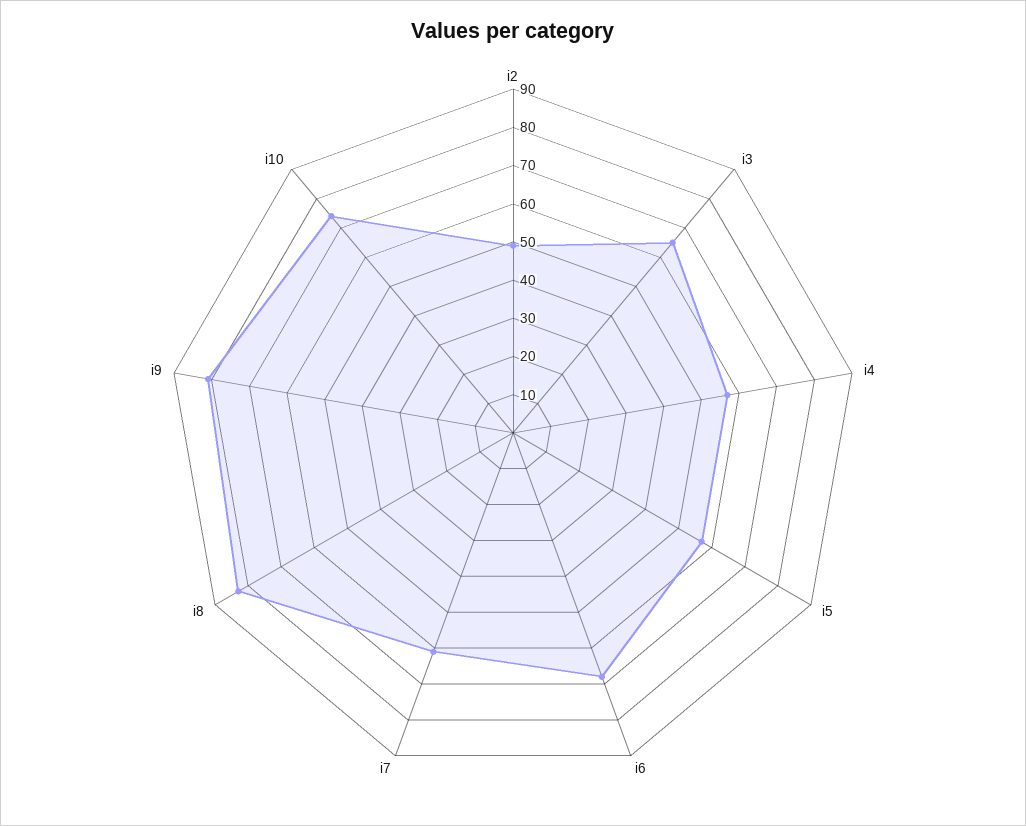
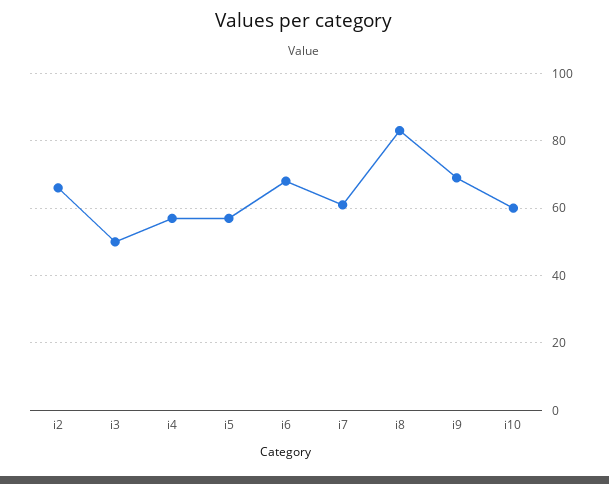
i2: 50 -> 65
i3: 65 -> 50
i9: 80 -> 70
i10: 75 -> 60

